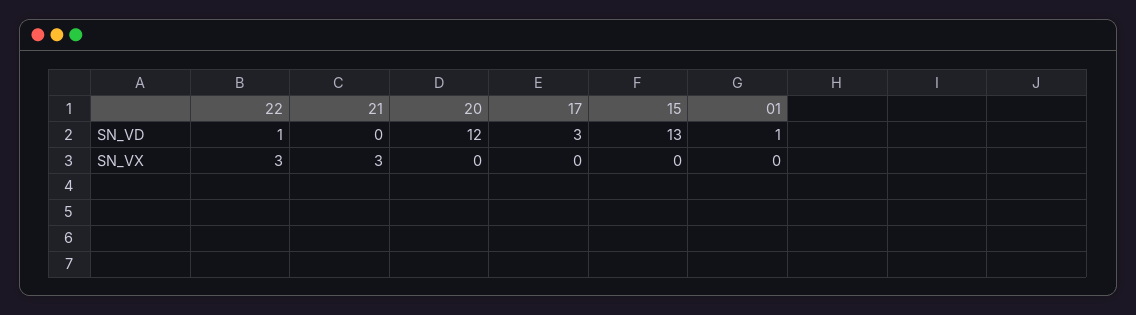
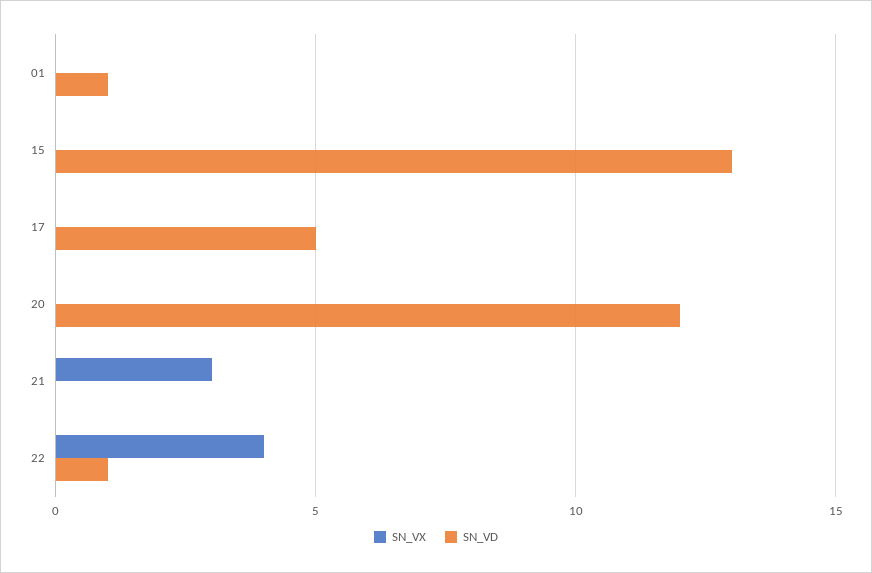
SN_VD, 17: 3 -> 5
SN_VX, 22: 3 -> 4

